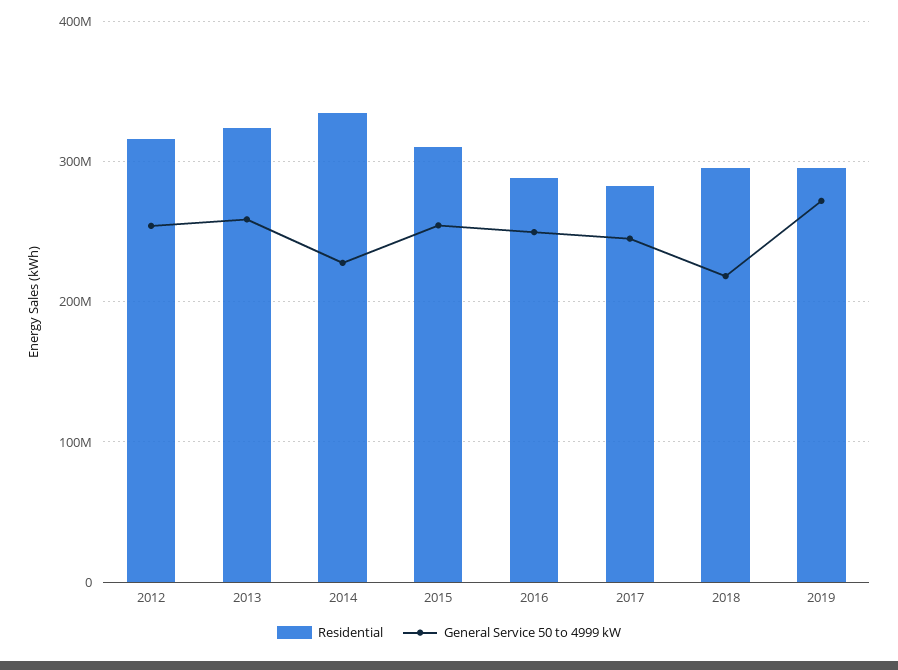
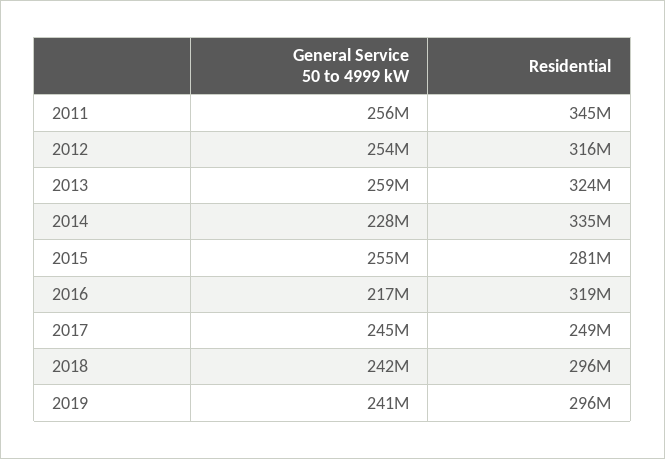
Residential, 2015: 310000000 -> 281000000
Residential, 2016: 290000000 -> 319000000
General Service 50 to 4999 kW, 2016: 250000000 -> 217000000
Residential, 2017: 280000000 -> 249000000
General Service 50 to 4999 kW, 2018: 220000000 -> 242000000
General Service 50 to 4999 kW, 2019: 270000000 -> 241000000
General Service 50 to 4999 kW, 2011: none -> 256000000
Residential, 2011: none -> 345000000

